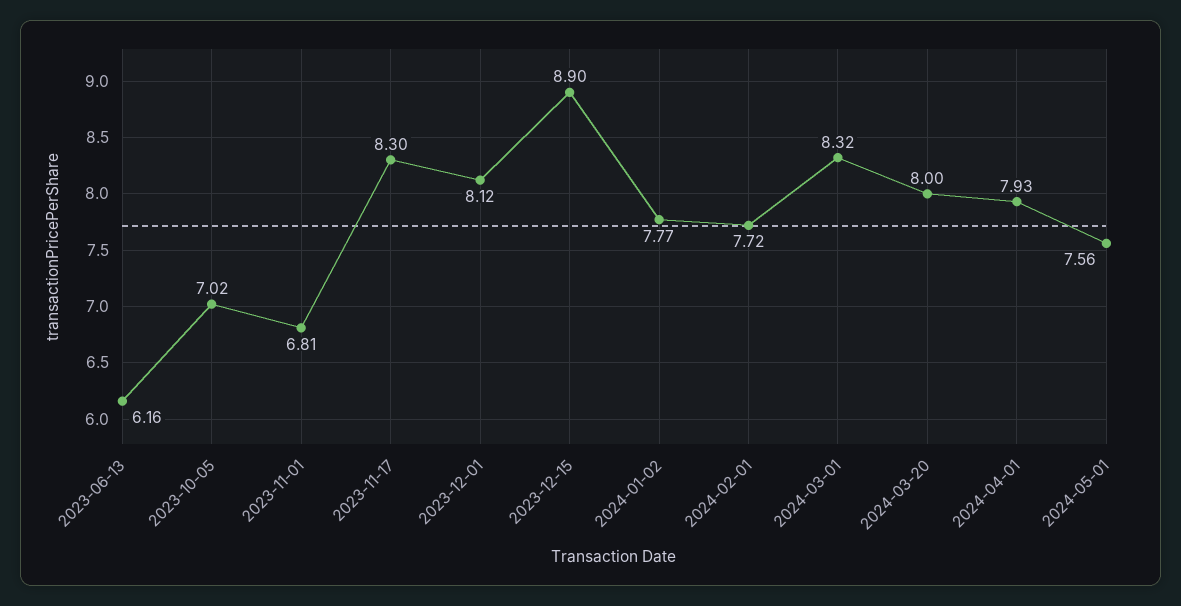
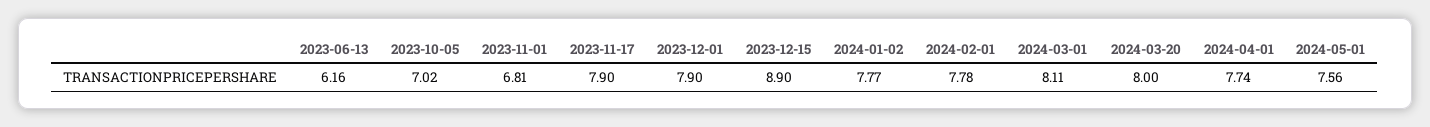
2023-11-17: 8.3 -> 7.9
2023-12-01: 8.12 -> 7.9
2024-02-01: 7.72 -> 7.78
2024-03-01: 8.32 -> 8.11
2024-04-01: 7.93 -> 7.74

